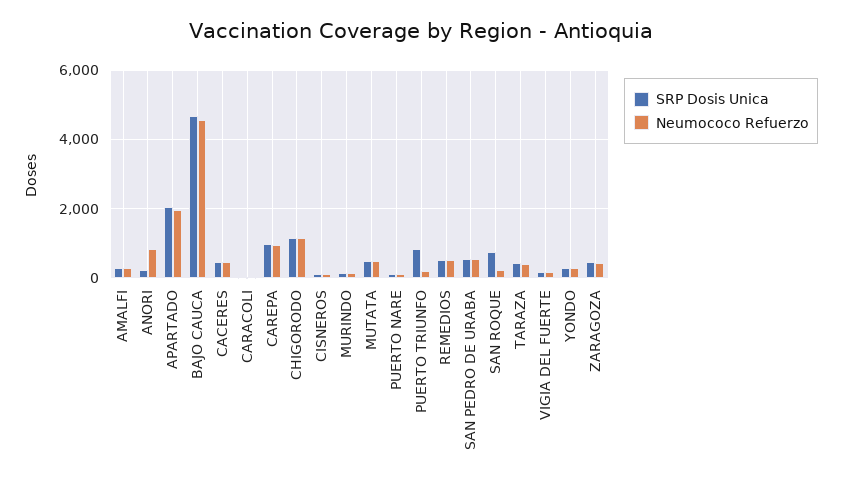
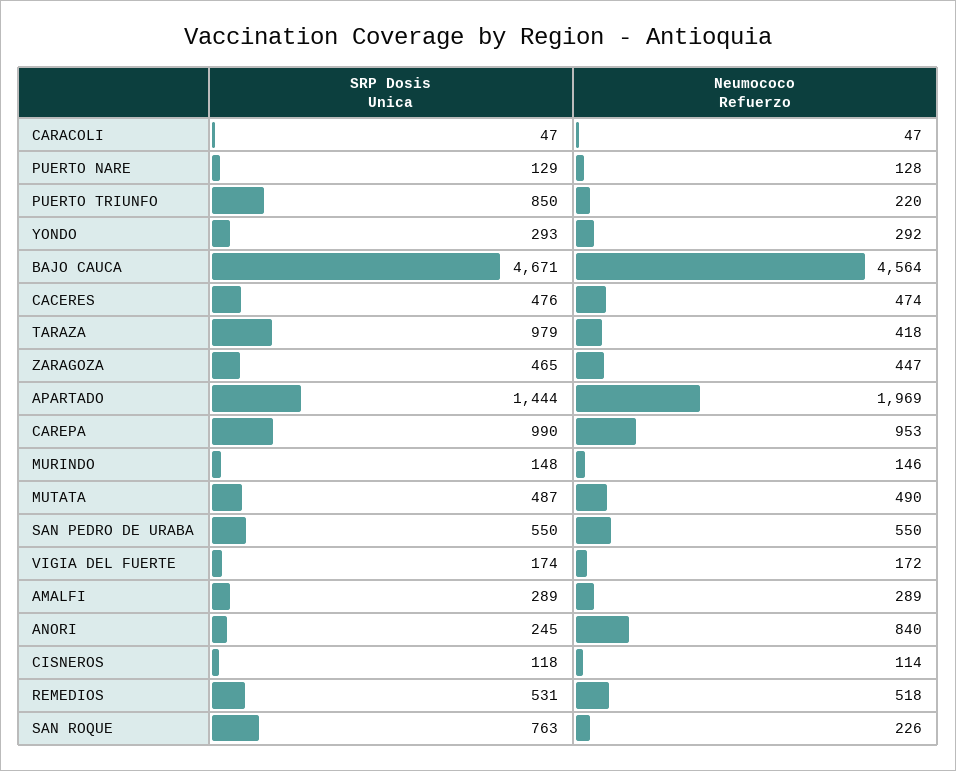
SRP Dosis Unica, APARTADO: 2000 -> 1444
SRP Dosis Unica, CHIGORODO: 1200 -> none
Neumococo Refuerzo, CHIGORODO: 1200 -> none
SRP Dosis Unica, TARAZA: 400 -> 979

